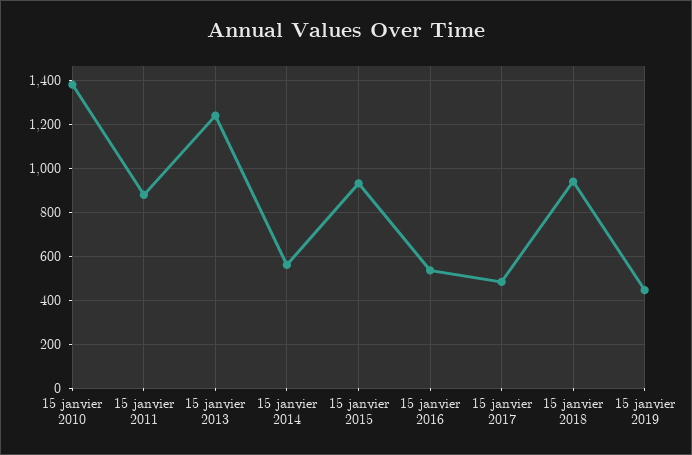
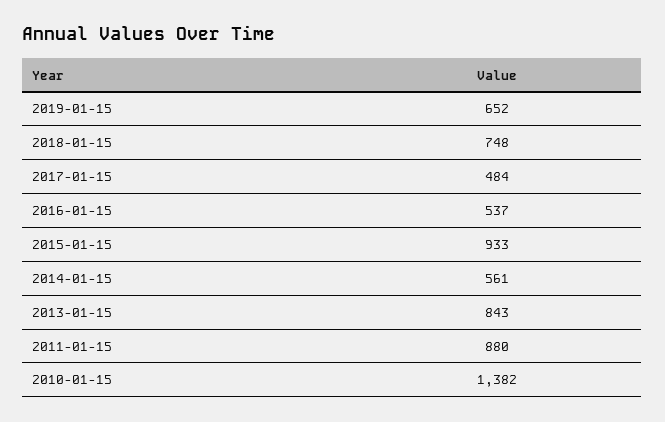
15 janvier 2013: 1250 -> 843
15 janvier 2018: 950 -> 748
15 janvier 2019: 450 -> 652

